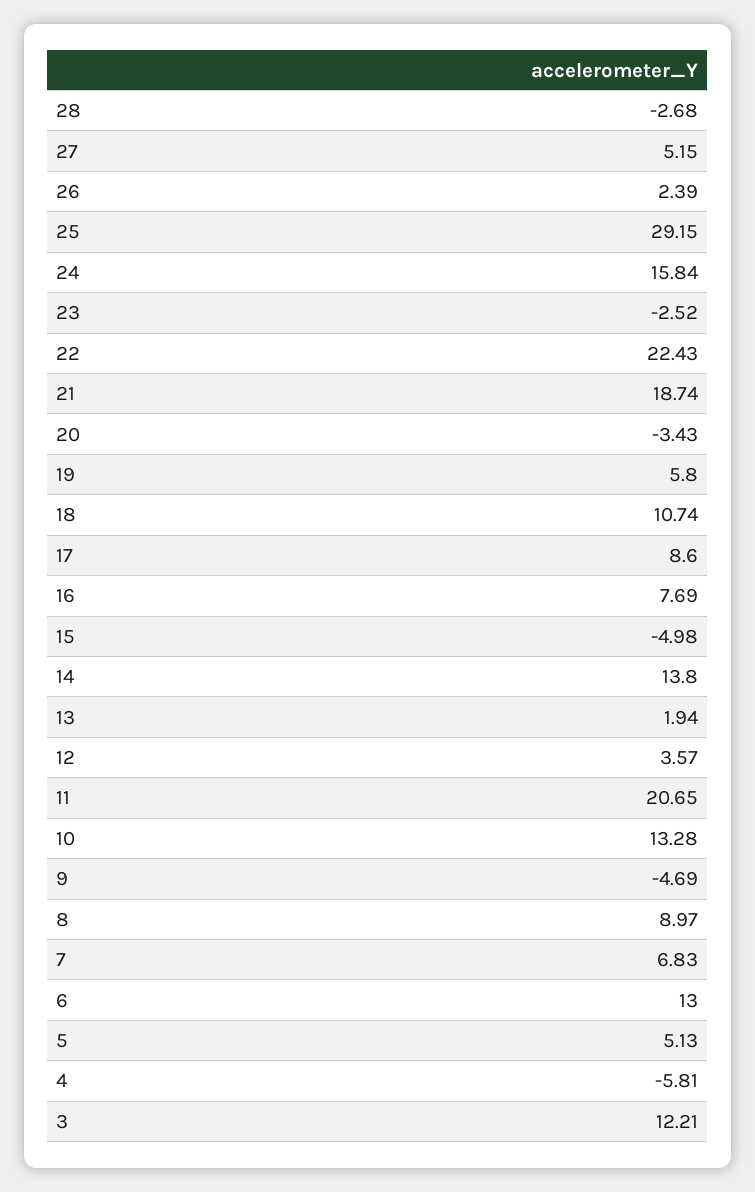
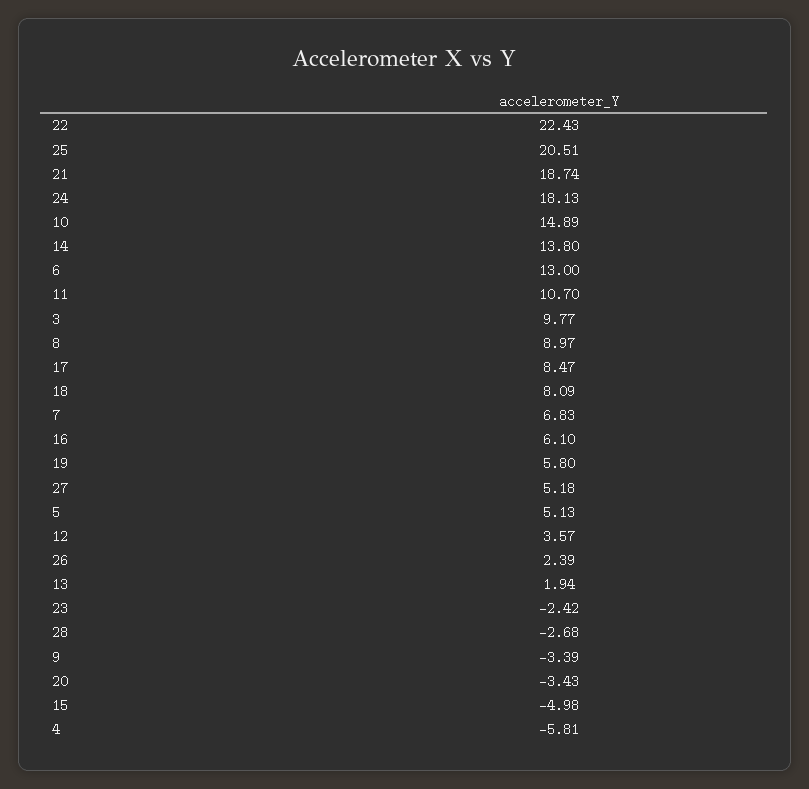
27: 5.15 -> 5.18
25: 29.15 -> 20.51
24: 15.84 -> 18.13
23: -2.52 -> -2.42
18: 10.74 -> 8.09
17: 8.6 -> 8.47
16: 7.69 -> 6.1
11: 20.65 -> 10.7
10: 13.28 -> 14.89
9: -4.69 -> -3.39
3: 12.21 -> 9.77

